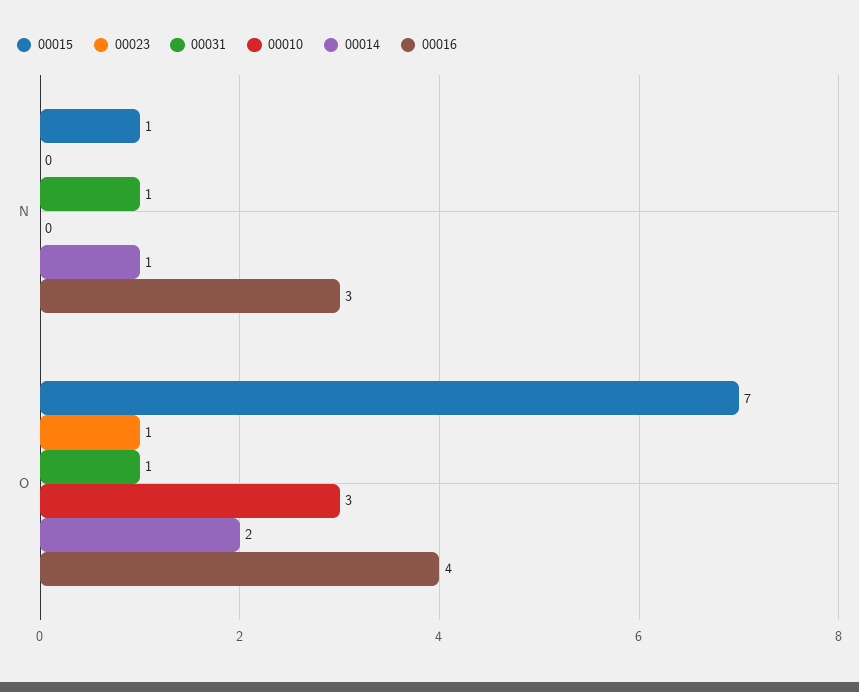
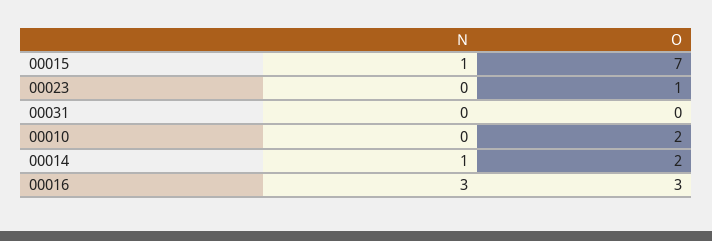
00031, N: 1 -> 0
00031, O: 1 -> 0
00010, O: 3 -> 2
00016, O: 4 -> 3

